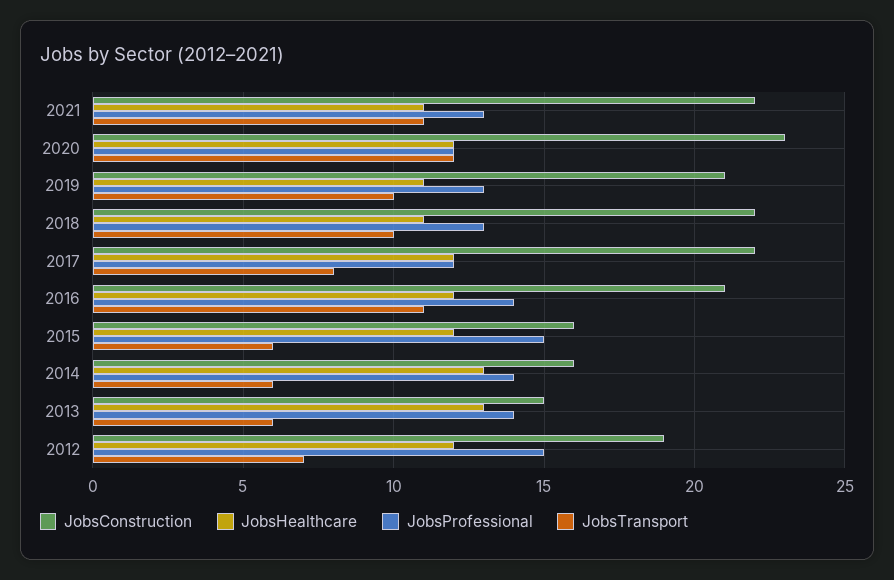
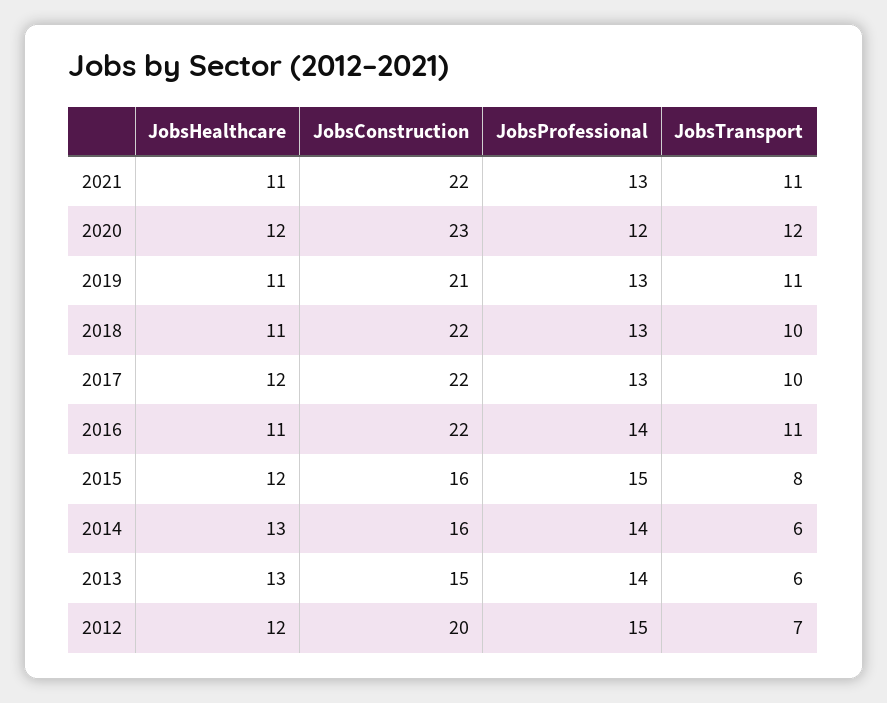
JobsTransport, 2019: 10 -> 11
JobsProfessional, 2017: 12 -> 13
JobsTransport, 2017: 8 -> 10
JobsConstruction, 2016: 21 -> 22
JobsHealthcare, 2016: 12 -> 11
JobsTransport, 2015: 6 -> 8
JobsConstruction, 2012: 19 -> 20

